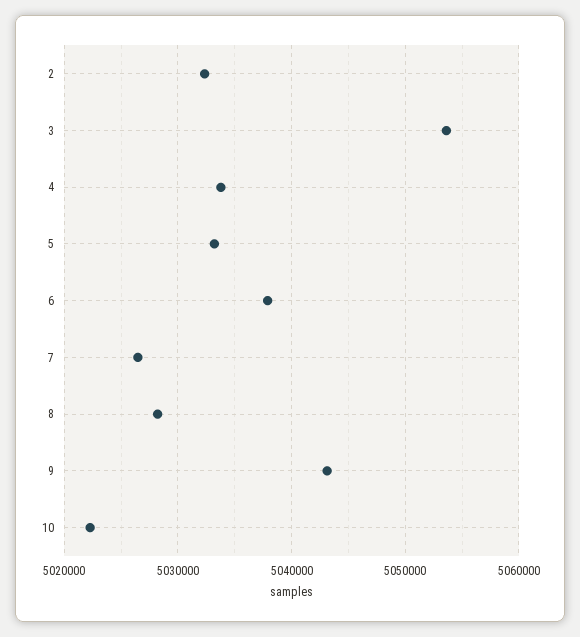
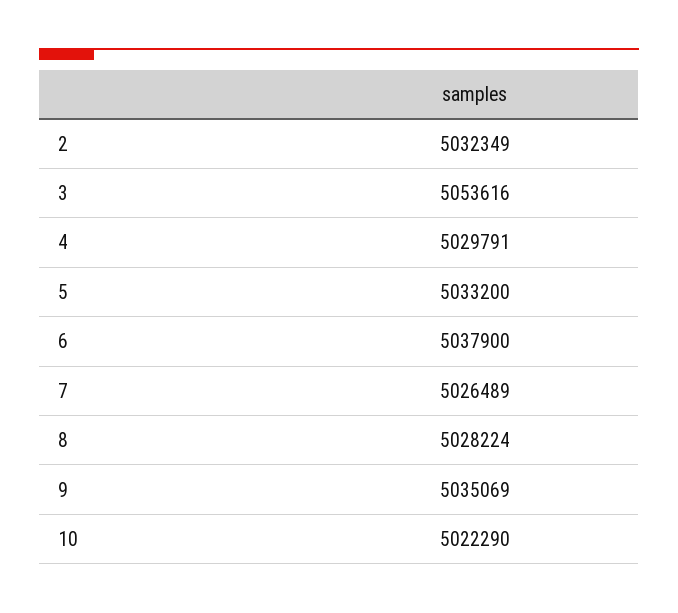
4: 5034000 -> 5029791
9: 5043000 -> 5035069

